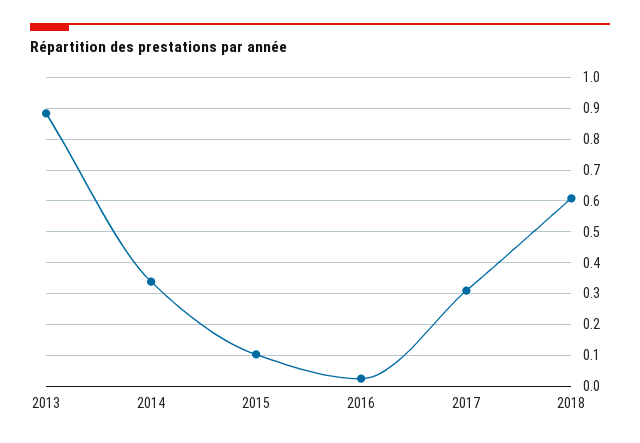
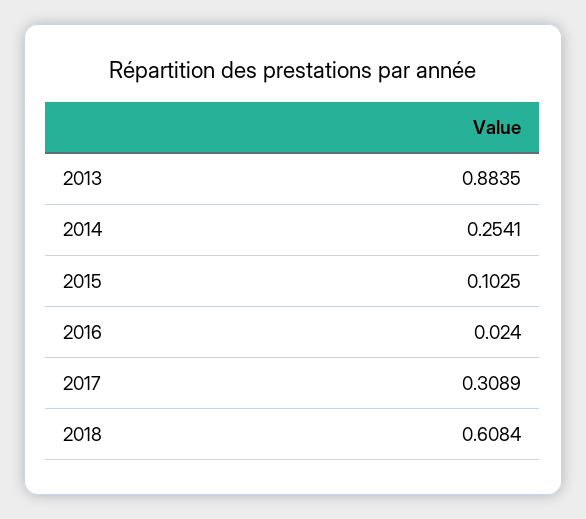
2014: 0.34 -> 0.2541

